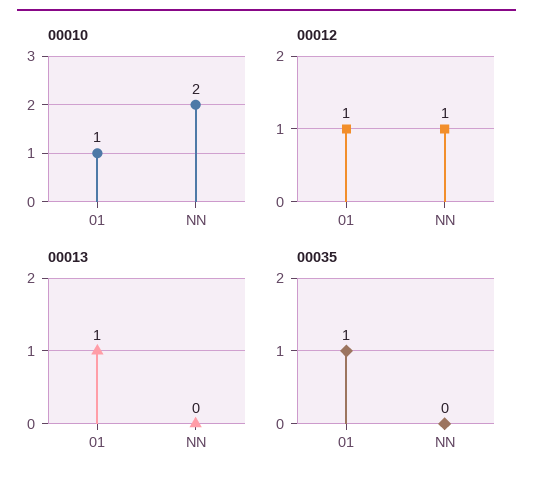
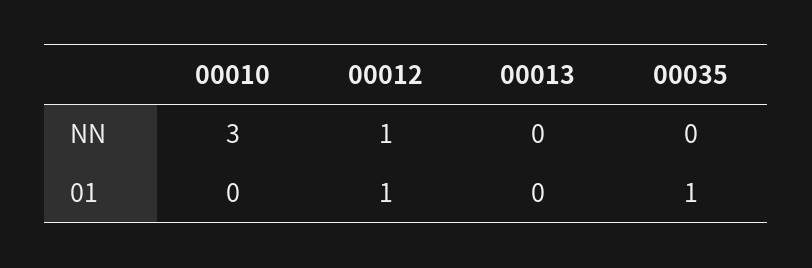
00010, 01: 1 -> 0
00010, NN: 2 -> 3
00013, 01: 1 -> 0

